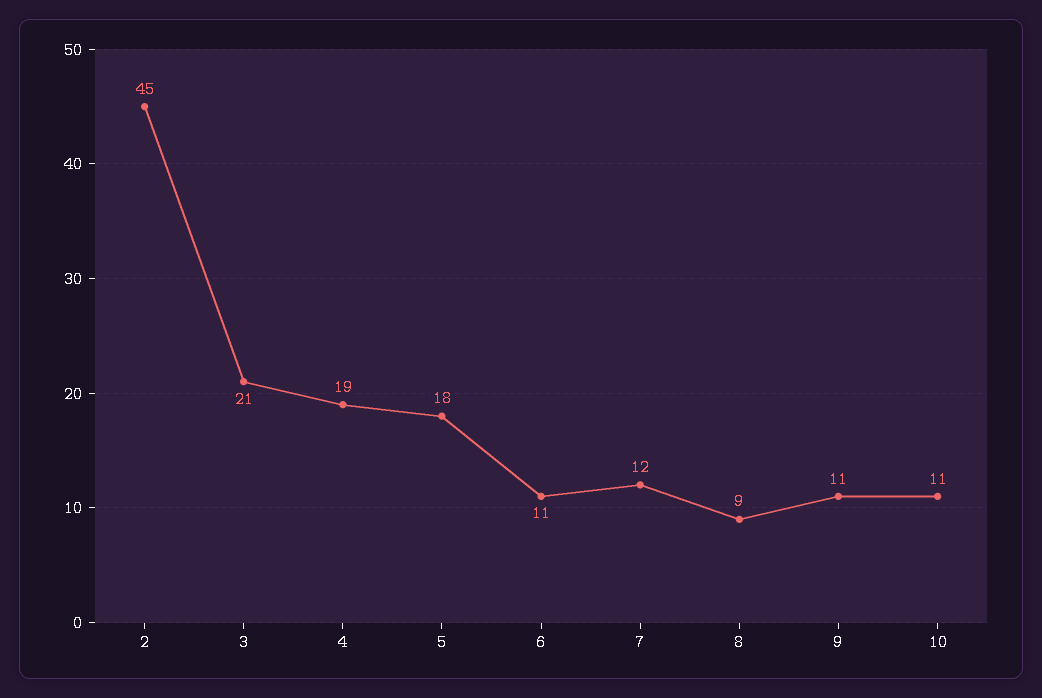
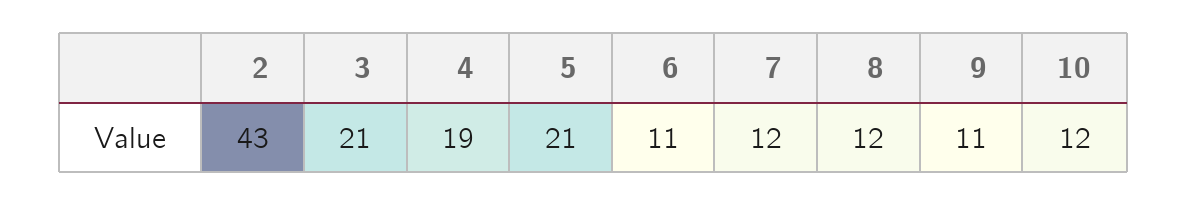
2: 45 -> 43
5: 18 -> 21
8: 9 -> 12
10: 11 -> 12

